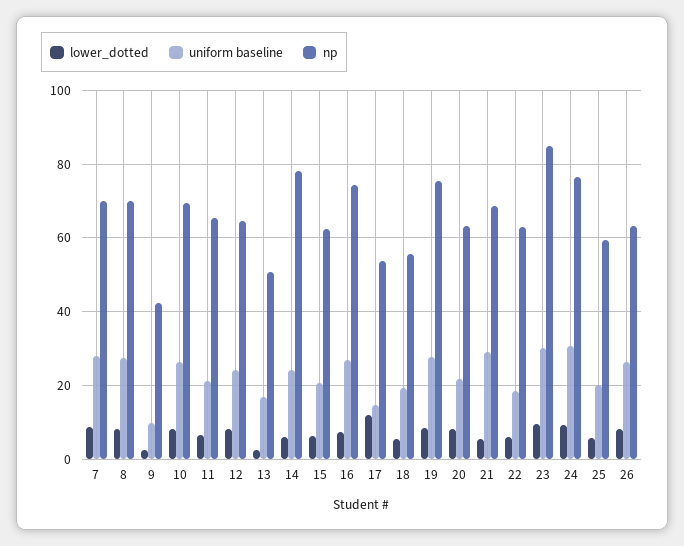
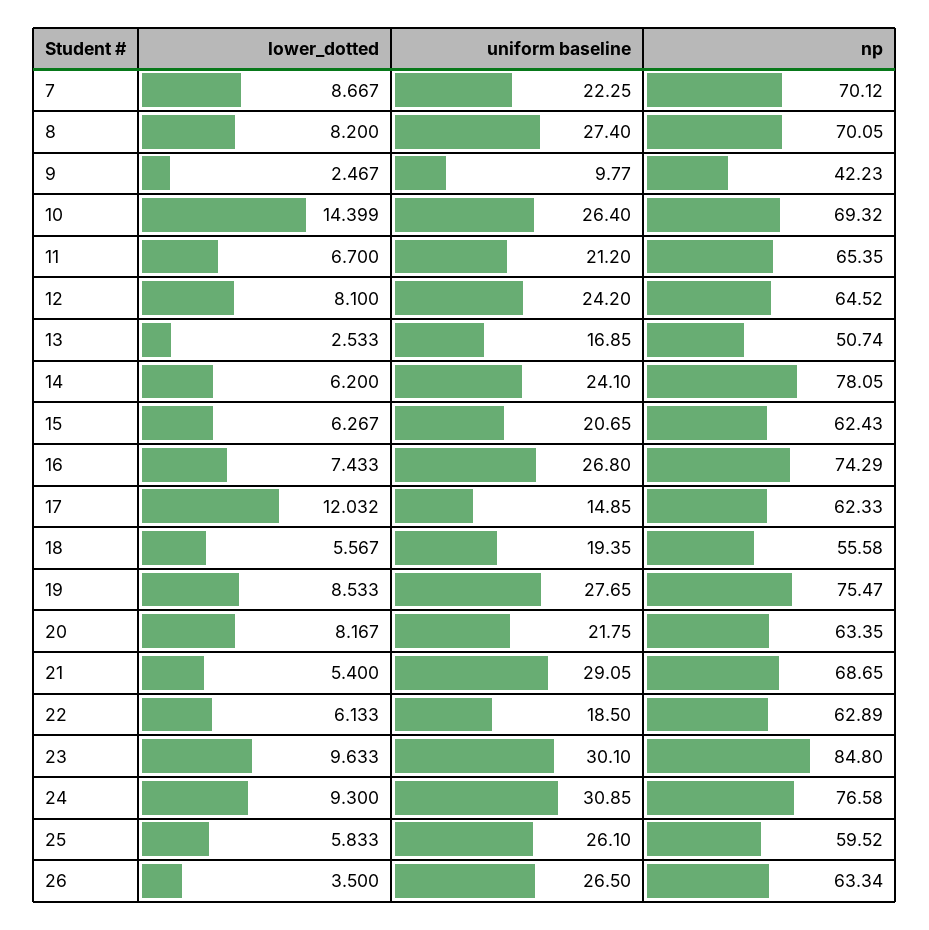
uniform baseline, 7: 28 -> 22.25
lower_dotted, 10: 8 -> 14.399
np, 17: 54 -> 62.33
uniform baseline, 25: 20 -> 26.1
lower_dotted, 26: 8 -> 3.5

